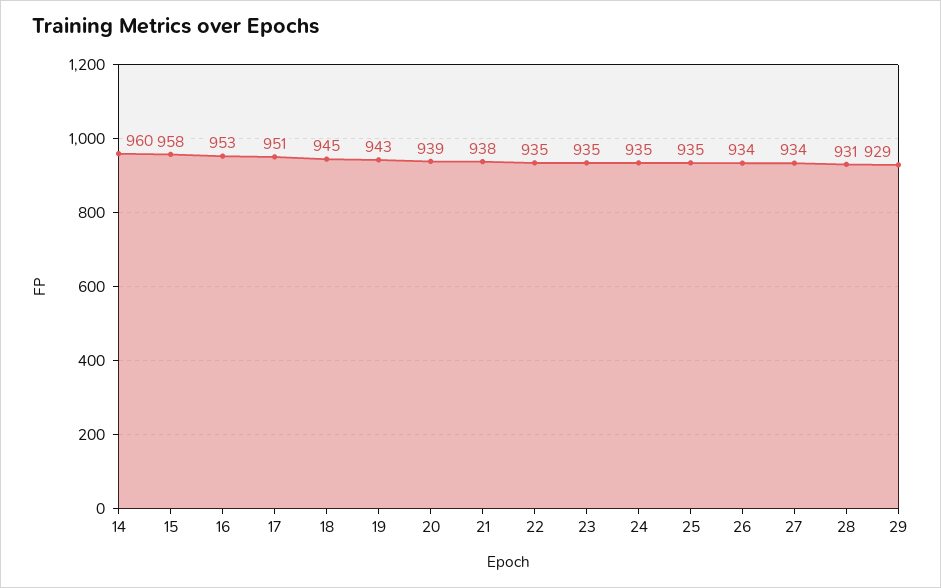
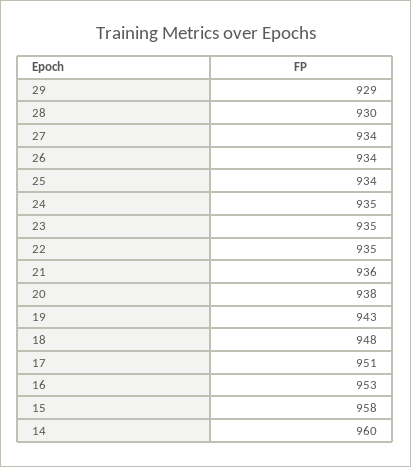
18: 945 -> 948
20: 939 -> 938
21: 938 -> 936
25: 935 -> 934
28: 931 -> 930

